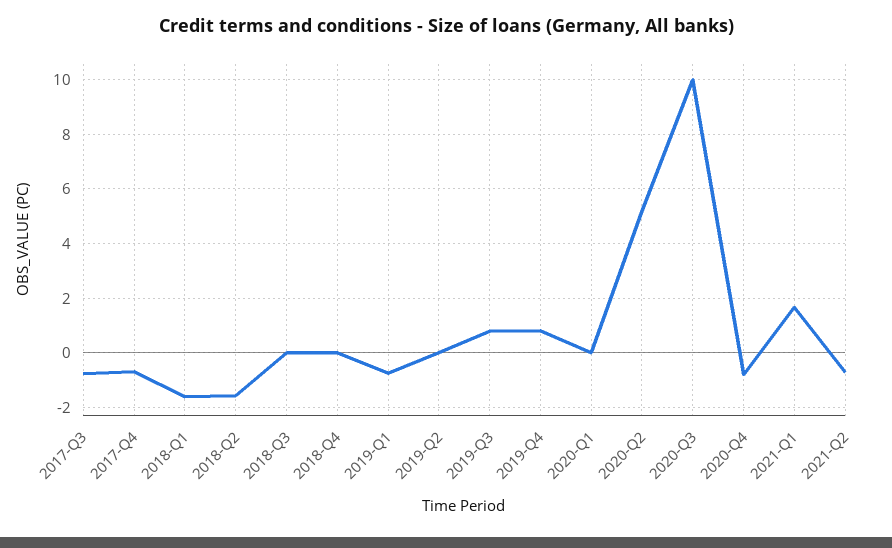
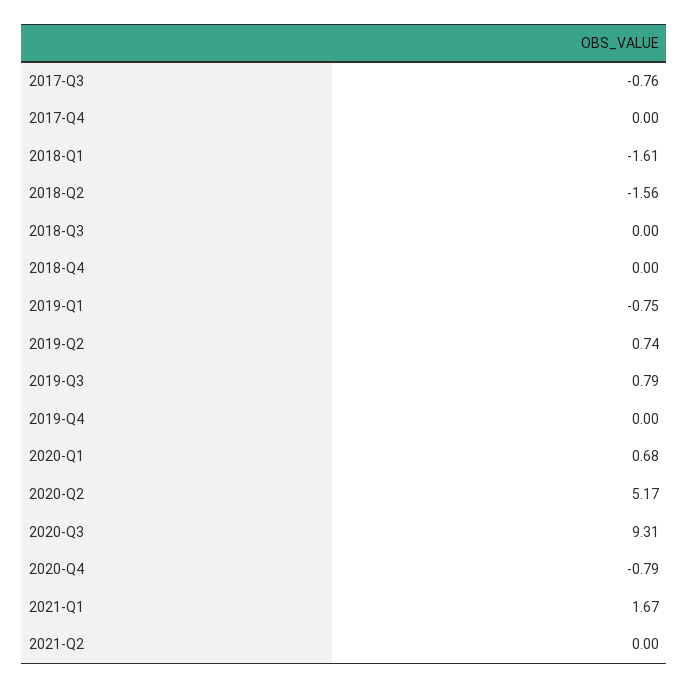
2017-Q4: -0.75 -> 0
2019-Q2: 0 -> 0.74
2019-Q4: 0.75 -> 0
2020-Q1: 0 -> 0.68
2020-Q3: 10 -> 9.31
2021-Q2: -0.75 -> 0

